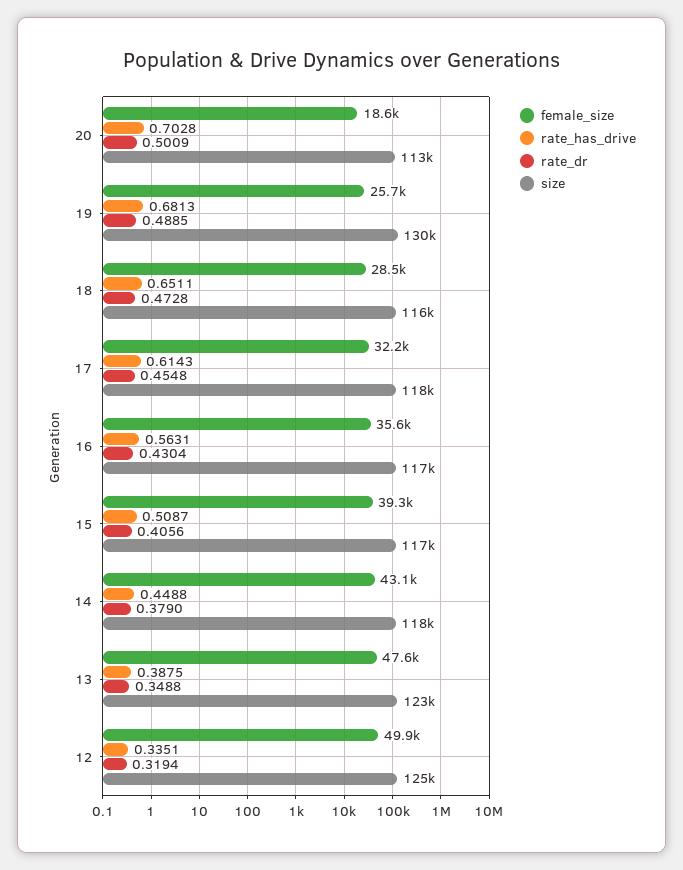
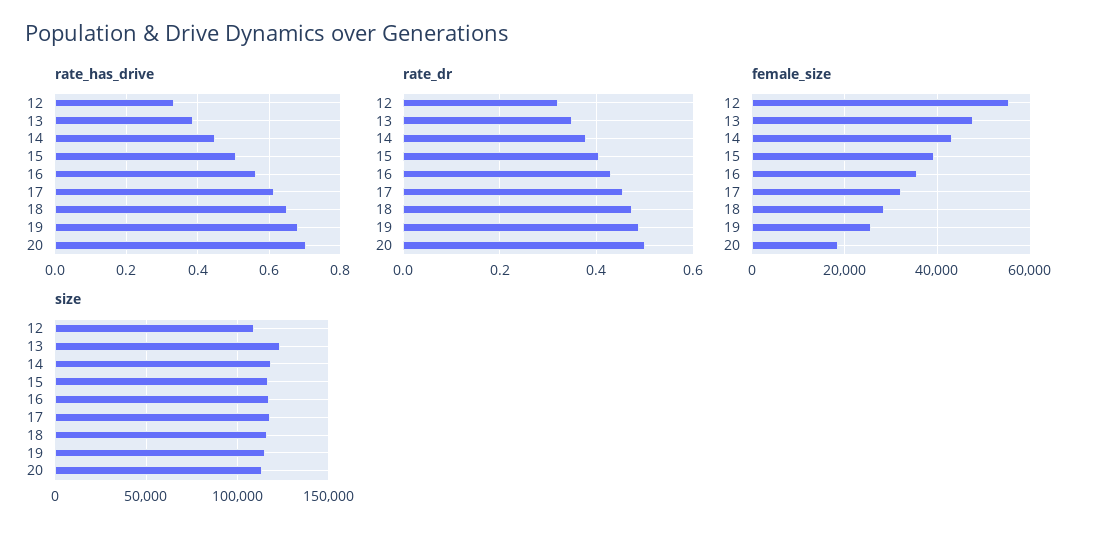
size, 19: 130000 -> 115000
female_size, 12: 49900 -> 56000
size, 12: 125000 -> 110000

